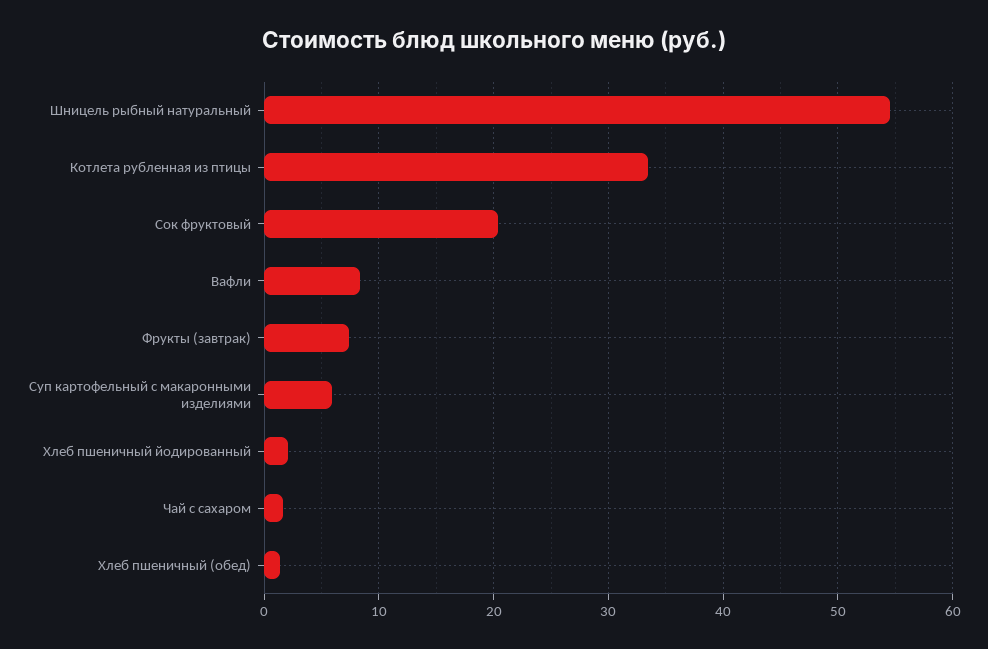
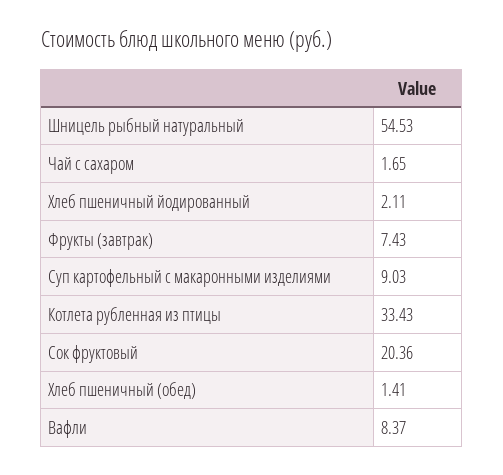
Суп картофельный с макаронными изделиями: 6 -> 9.03

